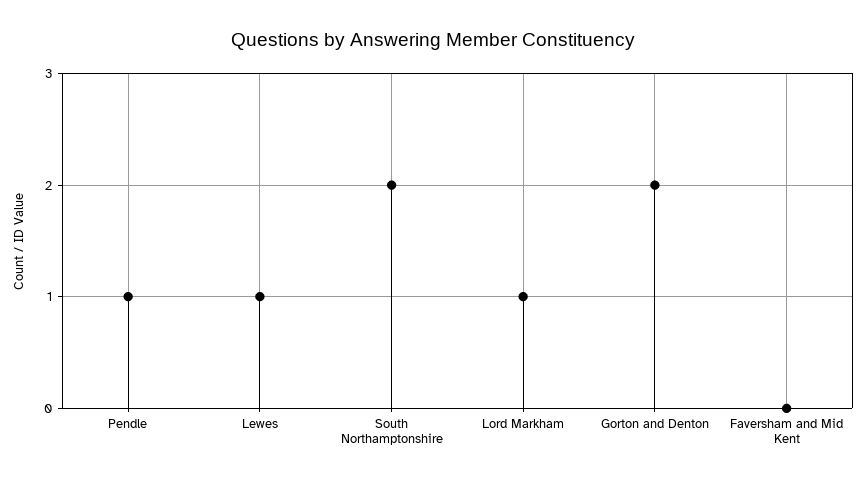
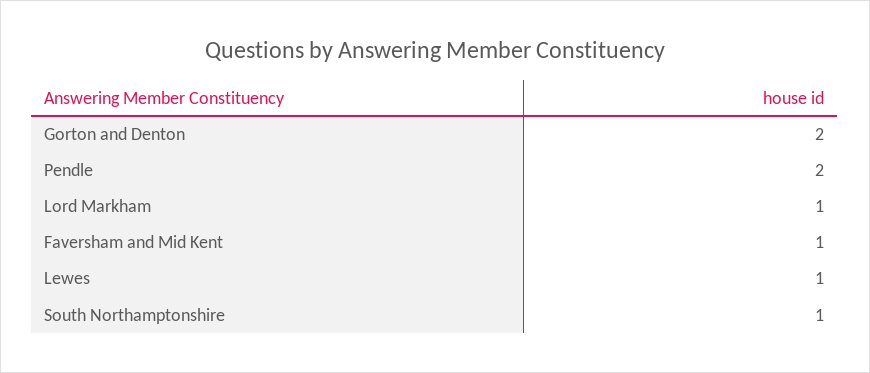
Pendle: 1 -> 2
South Northamptonshire: 2 -> 1
Faversham and Mid Kent: 0 -> 1

